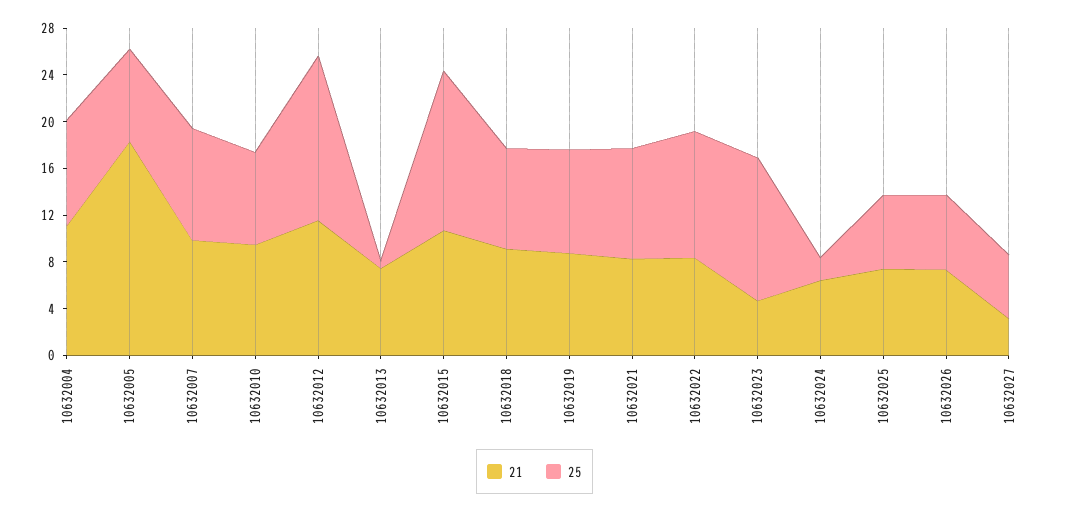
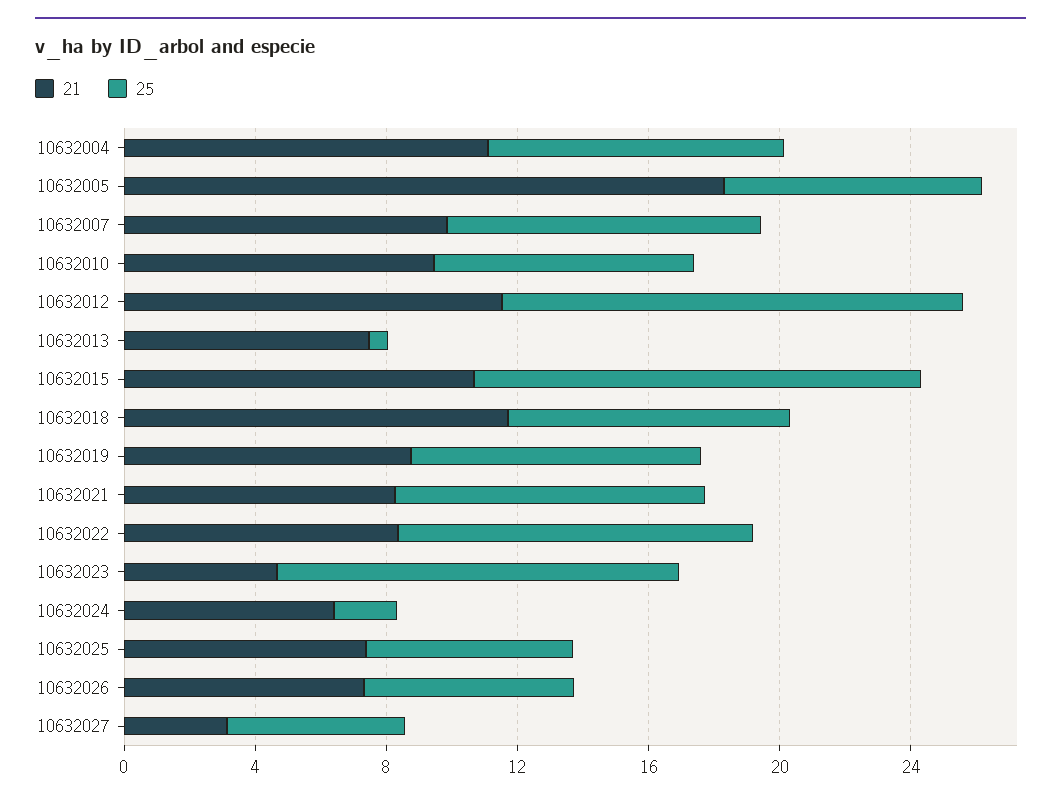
21, 10632018: 9 -> 12

